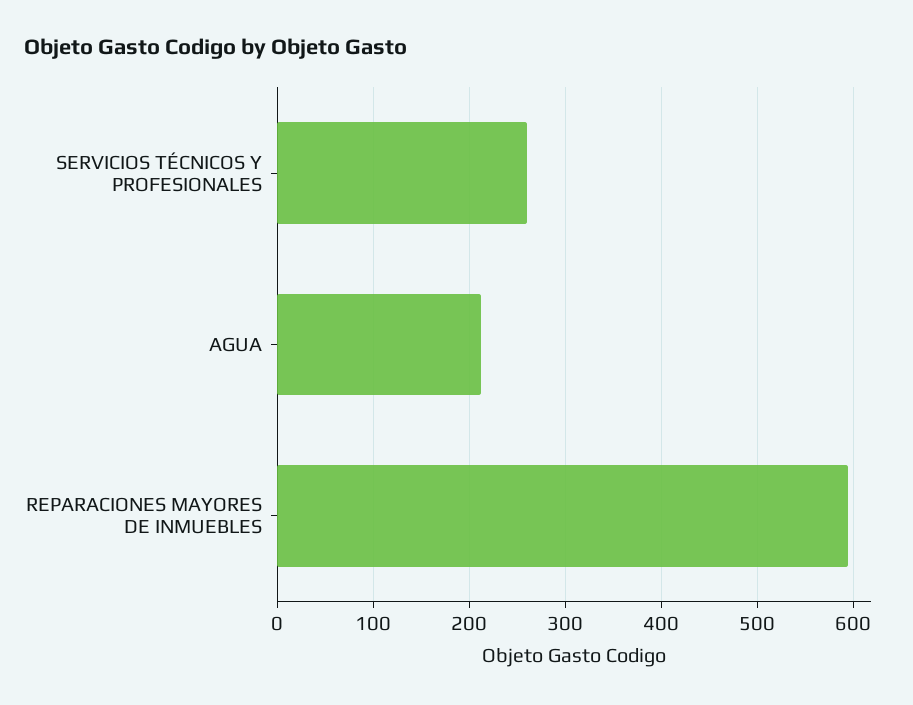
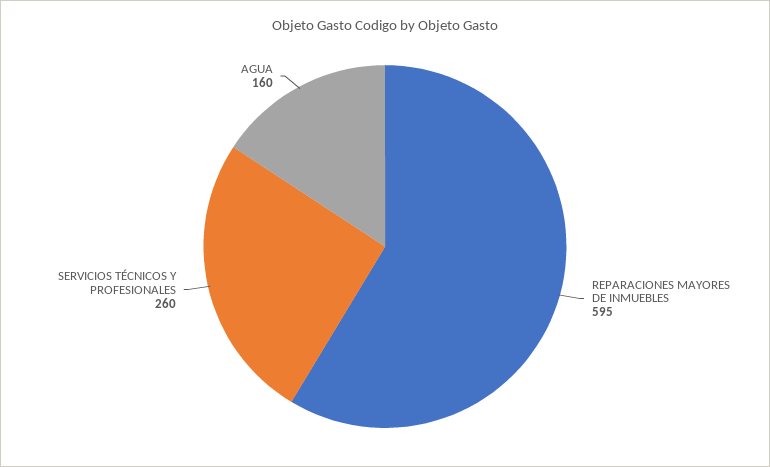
AGUA: 210 -> 160

